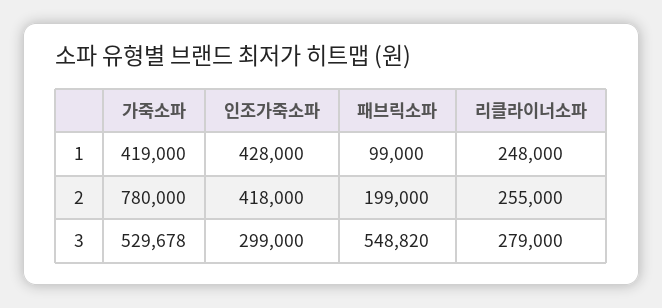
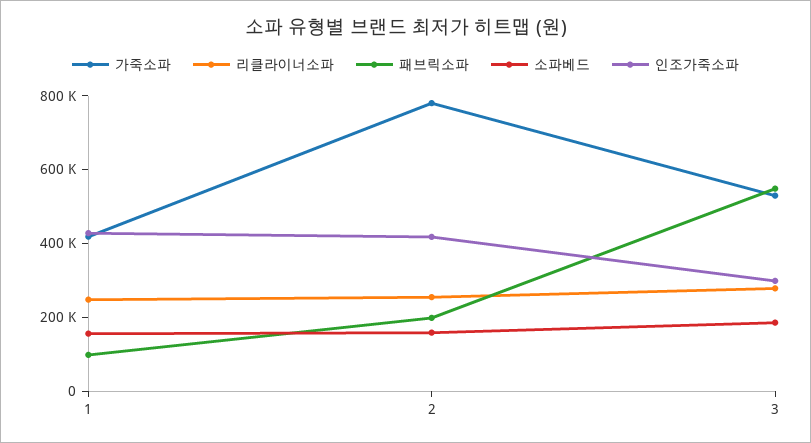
소파베드, 1: none -> 150000
소파베드, 2: none -> 150000
소파베드, 3: none -> 200000

